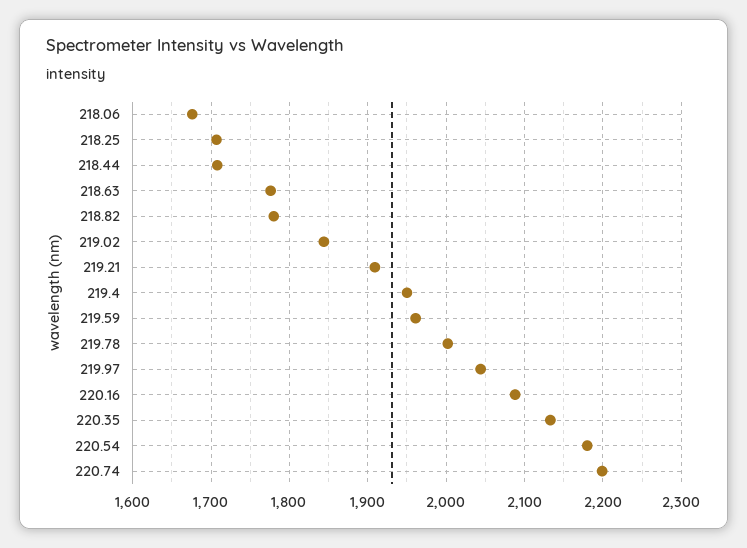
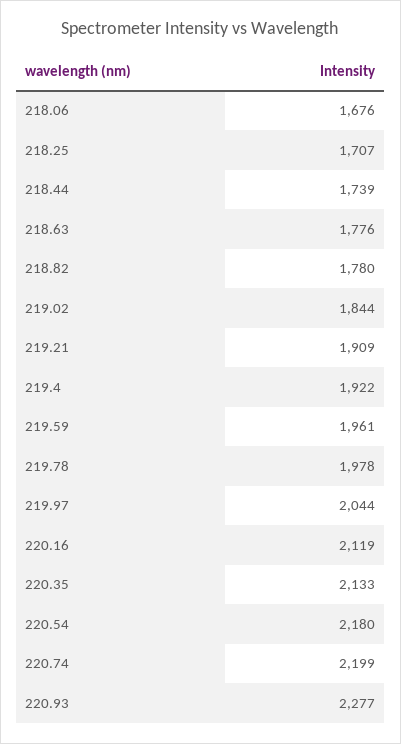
218.44: 1710 -> 1739
219.4: 1950 -> 1922
219.78: 2000 -> 1978
220.16: 2090 -> 2119
220.93: none -> 2277

